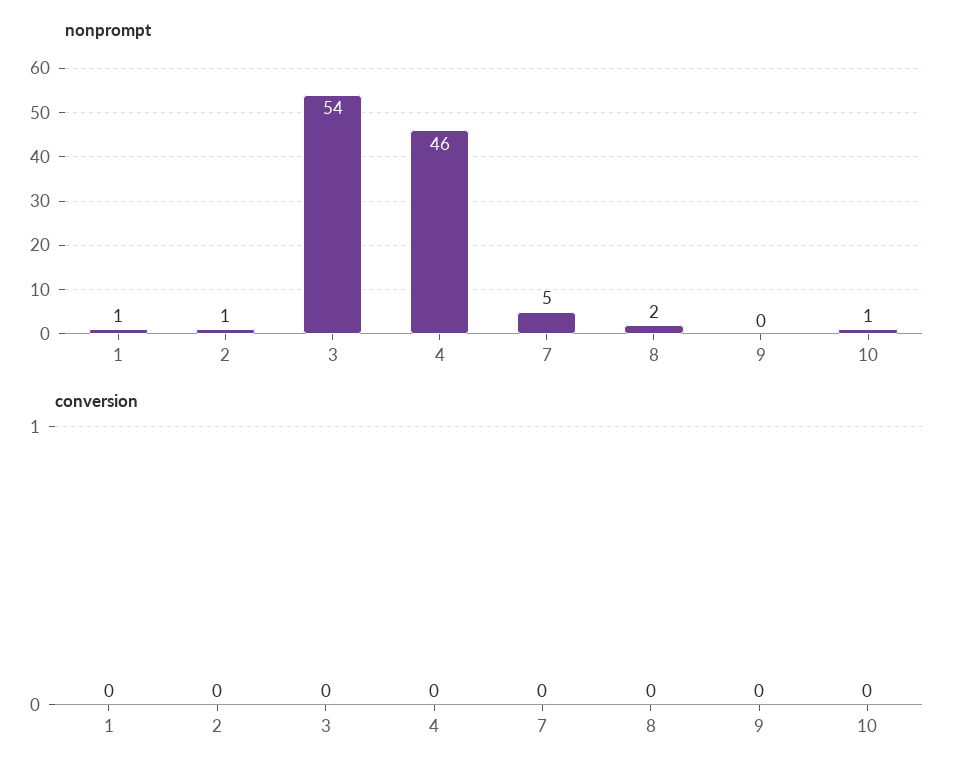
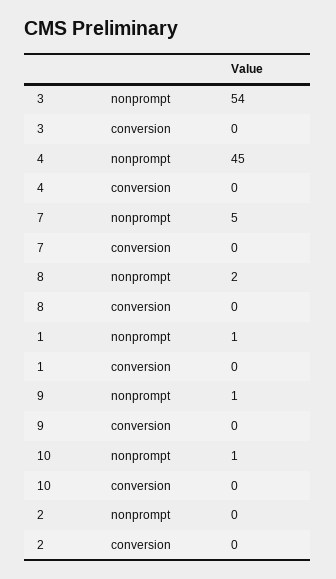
nonprompt, 2: 1 -> 0
nonprompt, 4: 46 -> 45
nonprompt, 9: 0 -> 1

